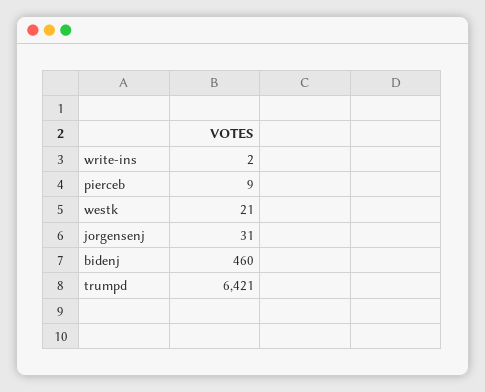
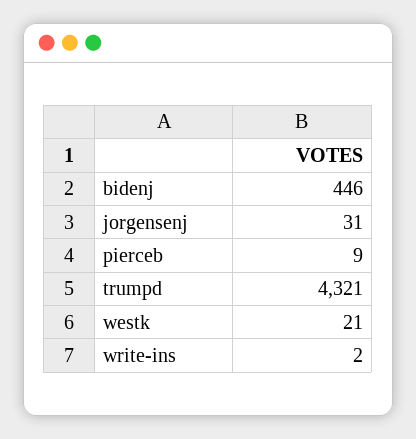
bidenj: 460 -> 446
trumpd: 6421 -> 4321

